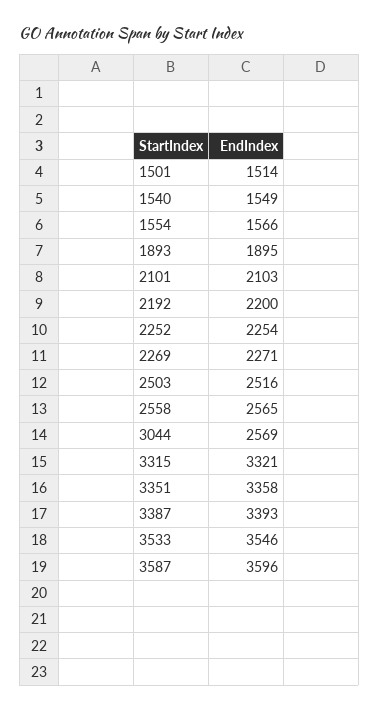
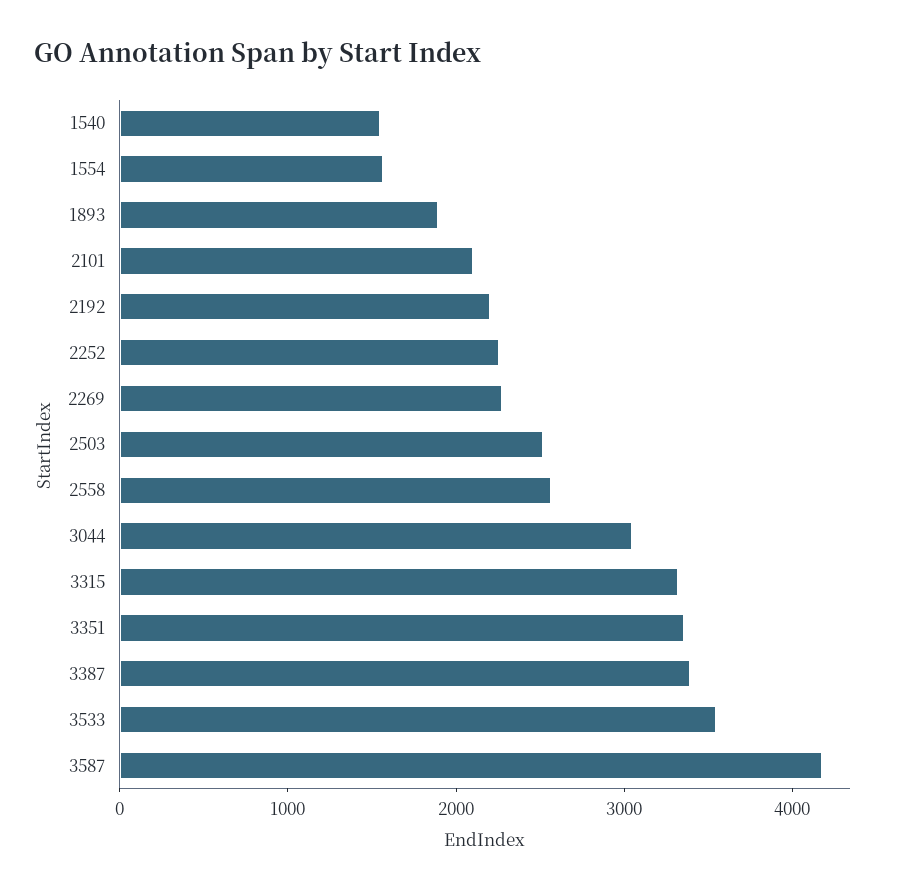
1501: 1514 -> none
3044: 2569 -> 3000
3587: 3596 -> 4200

